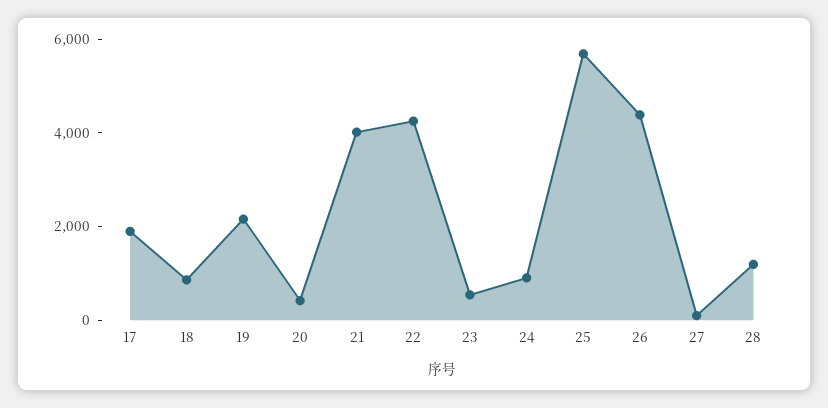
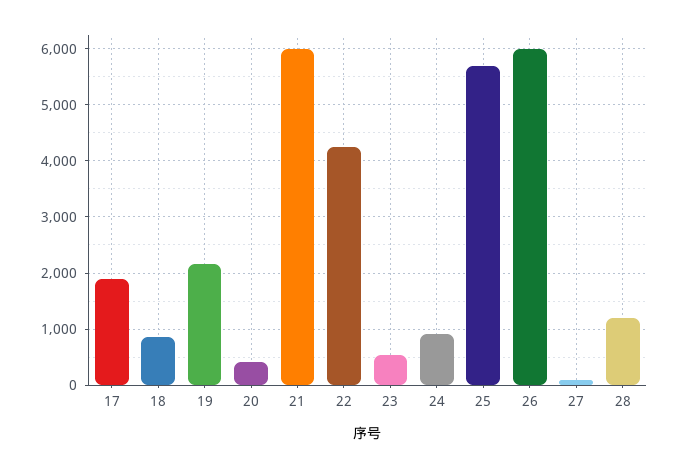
21: 4000 -> 6000
26: 4500 -> 6000

